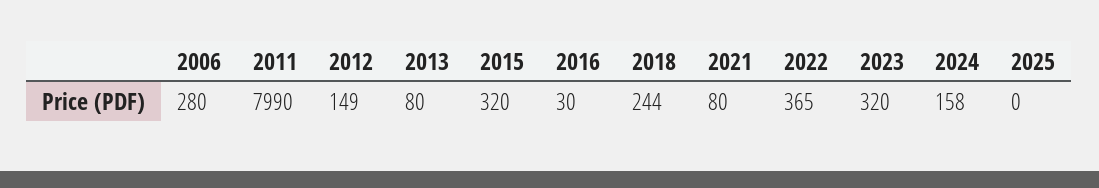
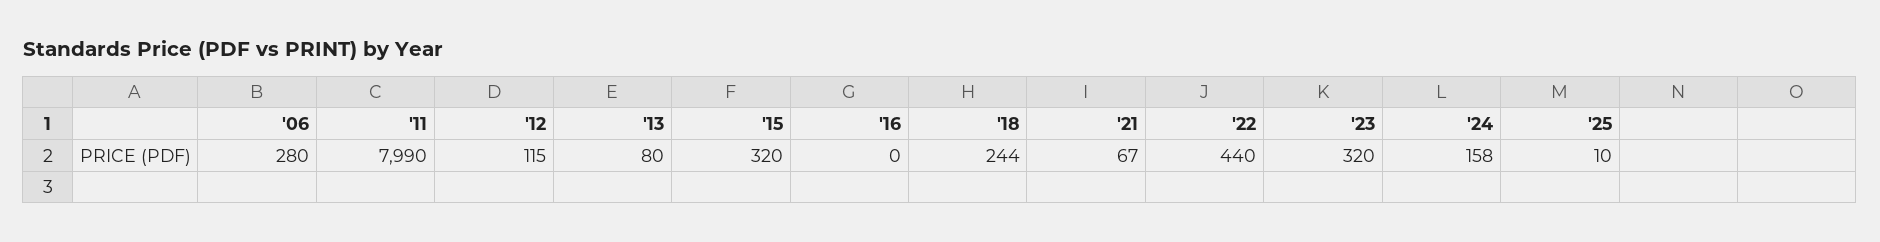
2012: 149 -> 115
2016: 30 -> 0
2021: 80 -> 67
2022: 365 -> 440
2025: 0 -> 10

